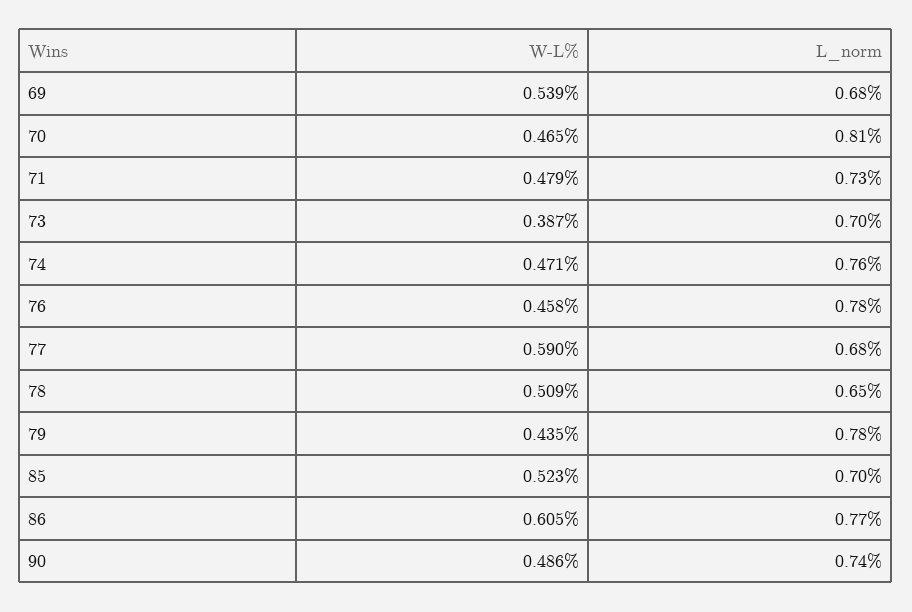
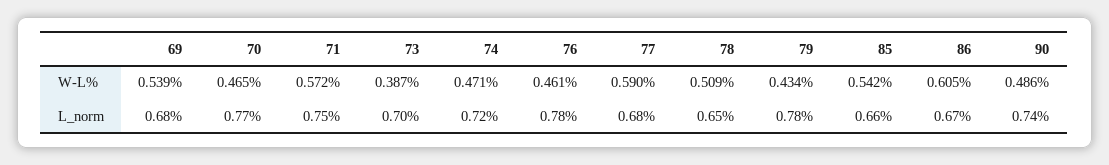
L_norm, 70: 0.81 -> 0.77
W-L%, 71: 0.479 -> 0.572
L_norm, 71: 0.73 -> 0.75
L_norm, 74: 0.76 -> 0.72
W-L%, 76: 0.458 -> 0.461
W-L%, 79: 0.435 -> 0.434
W-L%, 85: 0.523 -> 0.542
L_norm, 85: 0.7 -> 0.66
L_norm, 86: 0.77 -> 0.67

